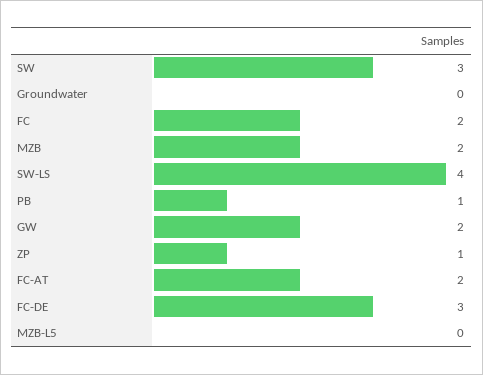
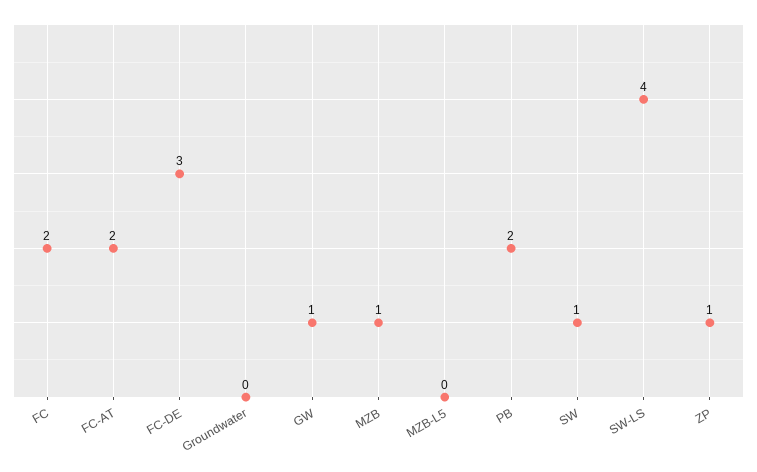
SW: 3 -> 1
MZB: 2 -> 1
PB: 1 -> 2
GW: 2 -> 1

